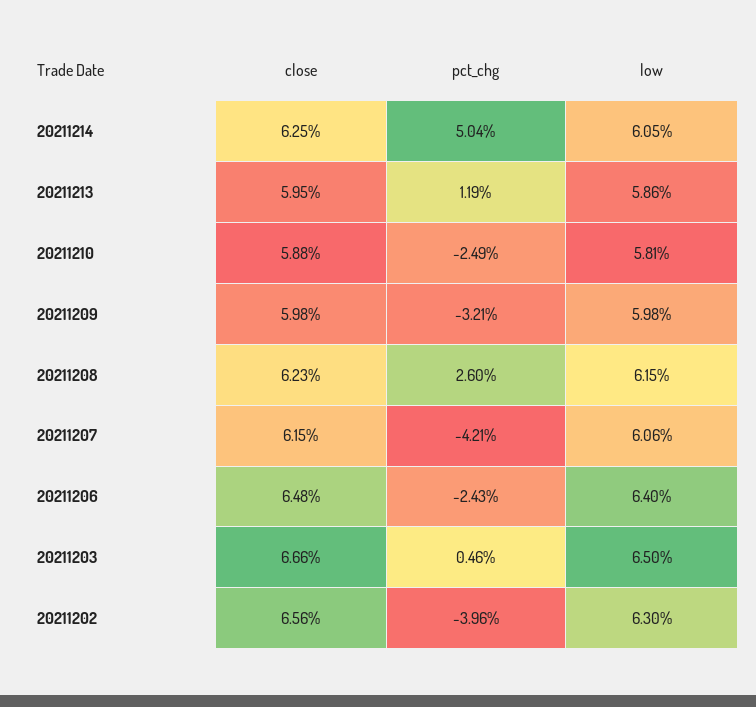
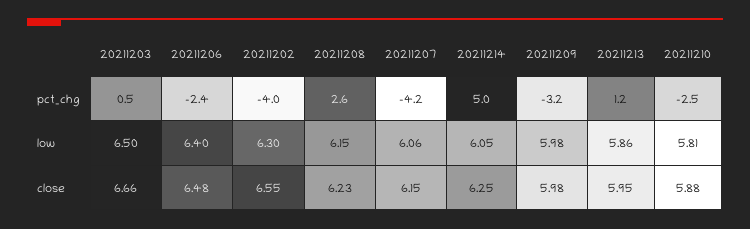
close, 20211202: 6.56 -> 6.55

